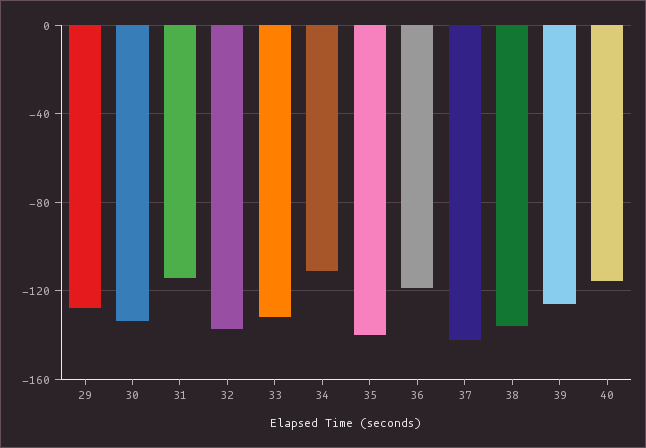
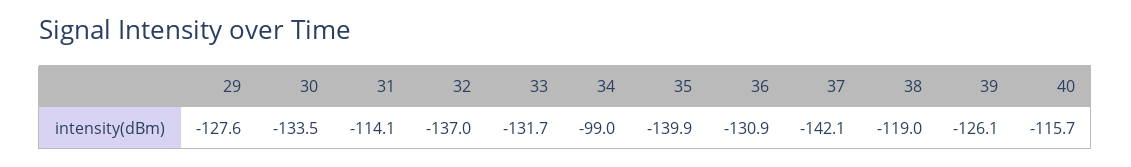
34: -110 -> -99
36: -120 -> -130.9
38: -135 -> -119

